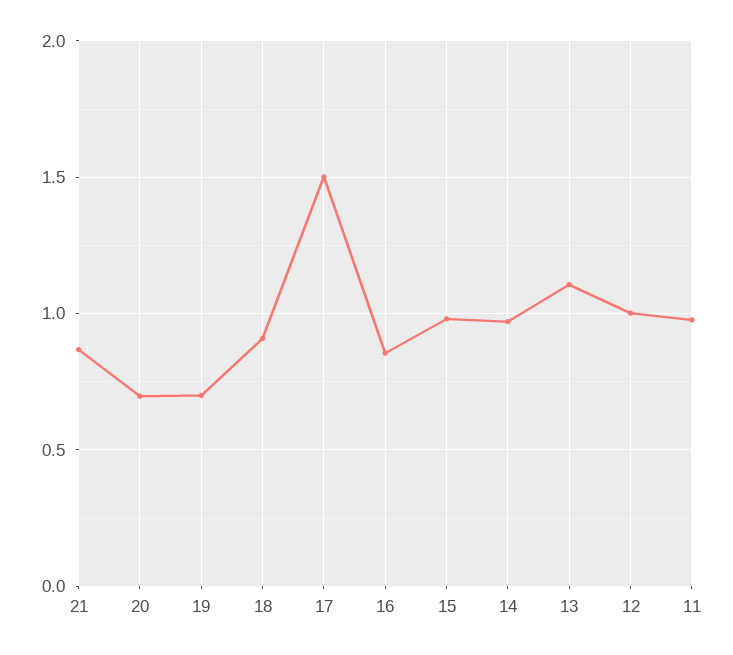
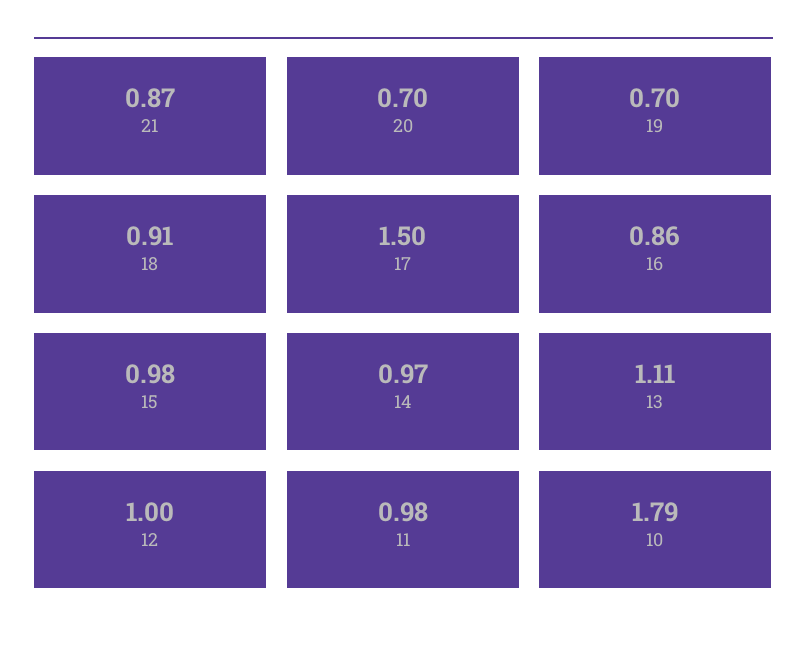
10: none -> 1.79

